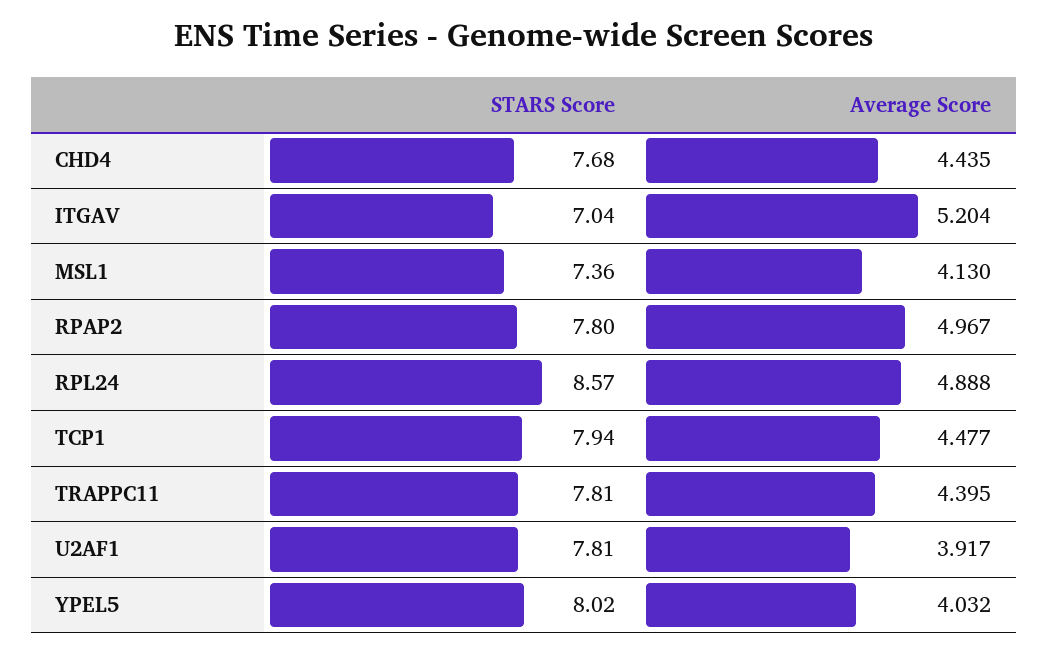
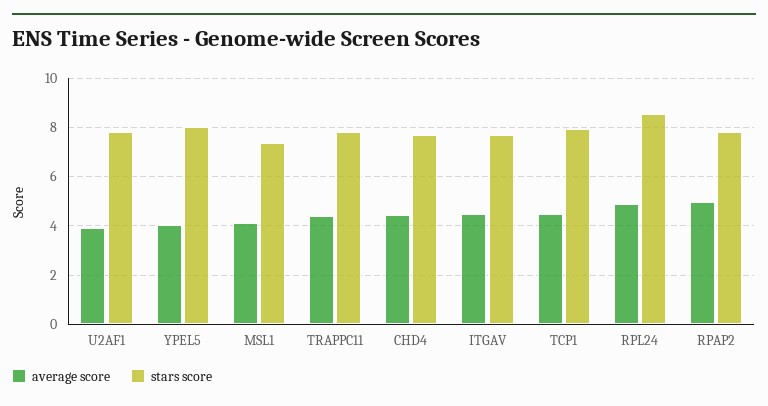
STARS Score, ITGAV: 7.04 -> 7.75
Average Score, ITGAV: 5.204 -> 4.5

